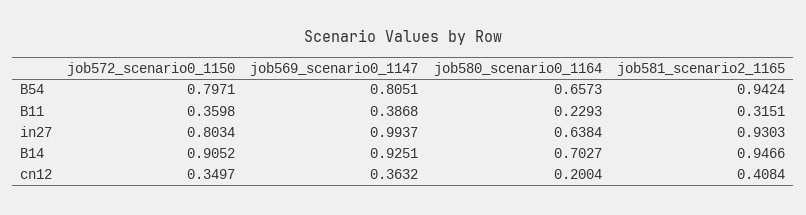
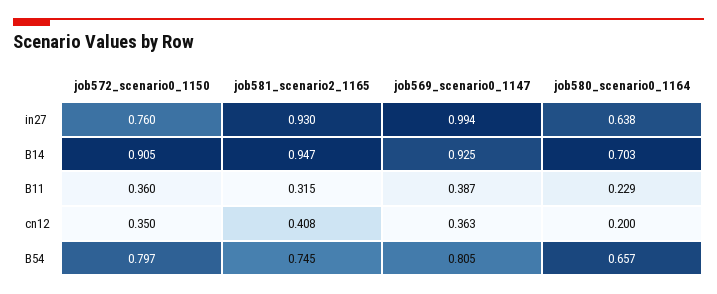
job581_scenario2_1165, B54: 0.9424 -> 0.745
job572_scenario0_1150, in27: 0.8034 -> 0.76

